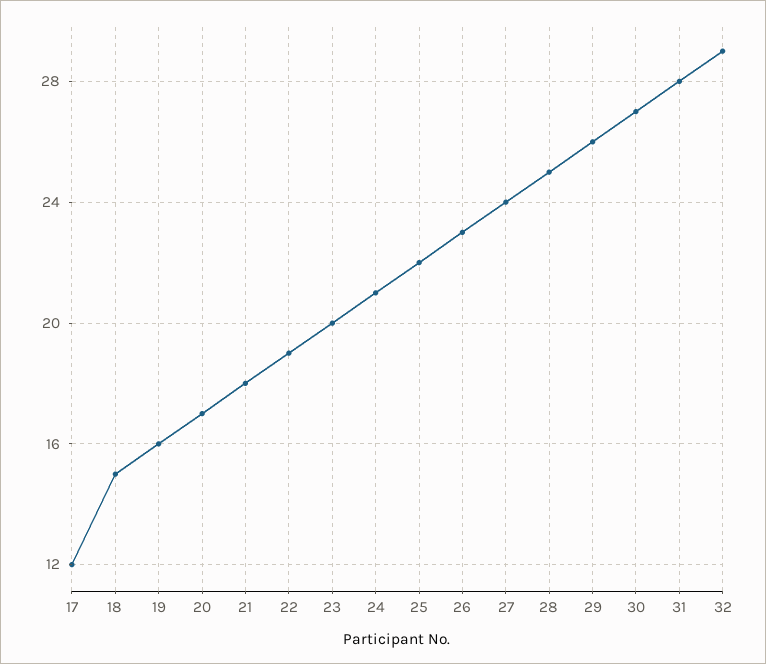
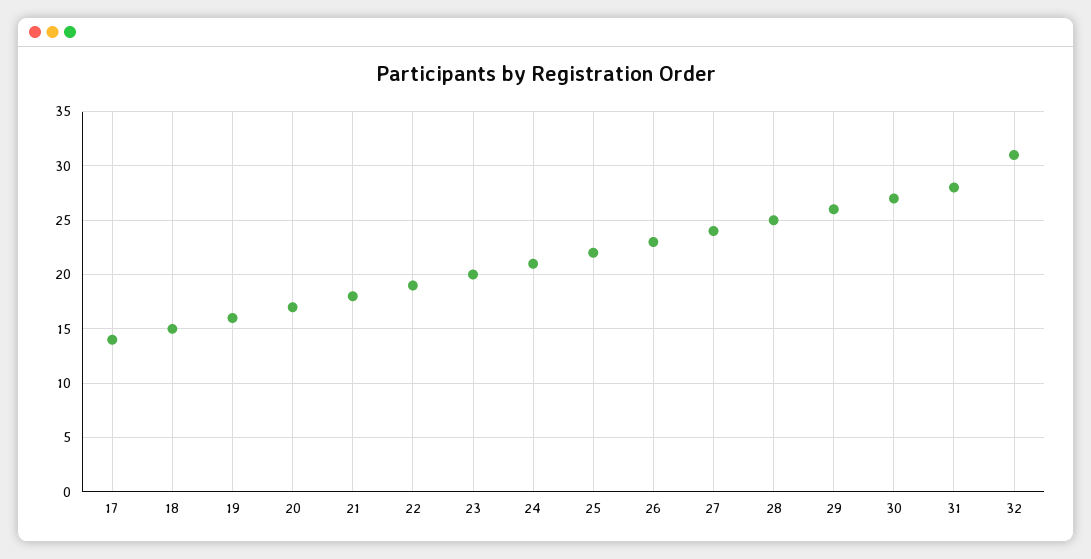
17: 12 -> 14
32: 29 -> 31

